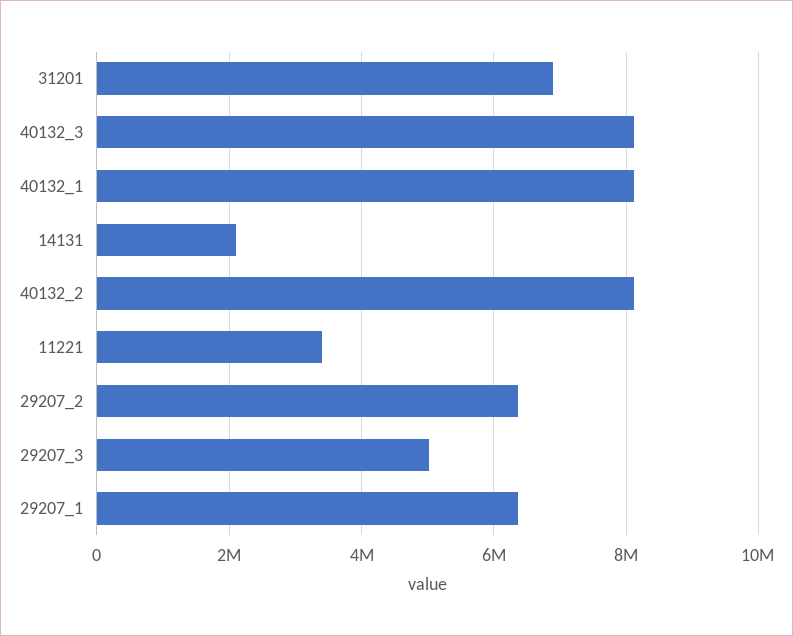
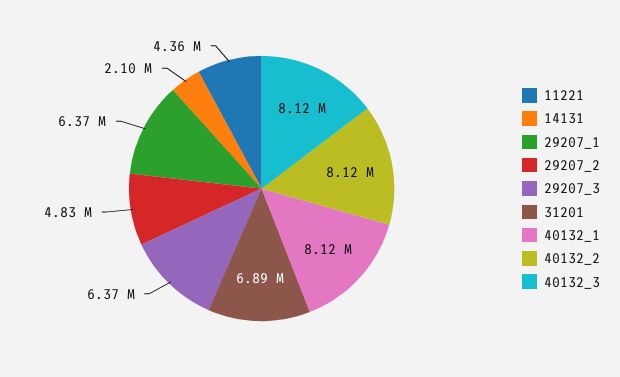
11221: 3400000 -> 4360000
29207_2: 6400000 -> 4830000
29207_3: 5000000 -> 6370000

